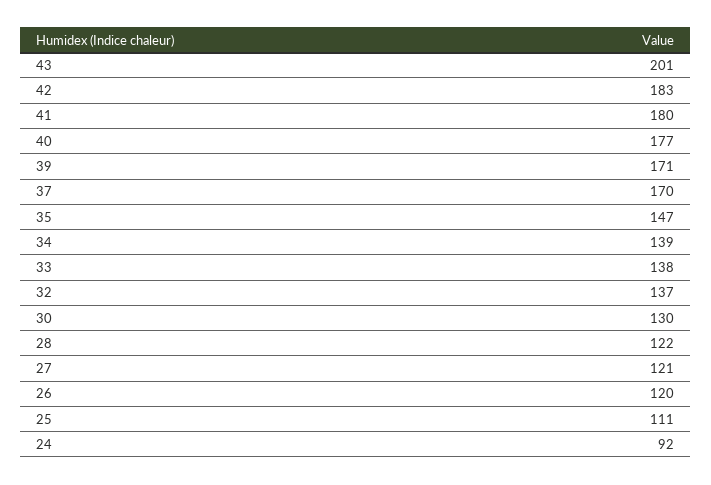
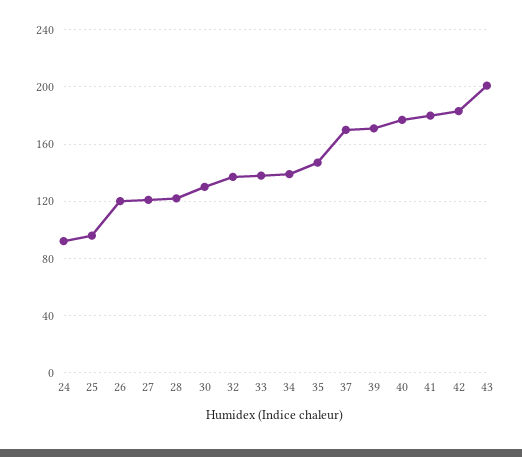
25: 111 -> 95

